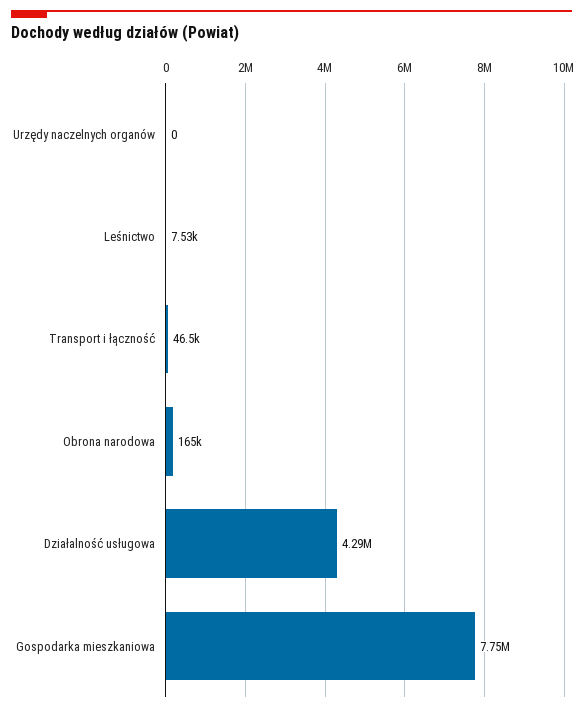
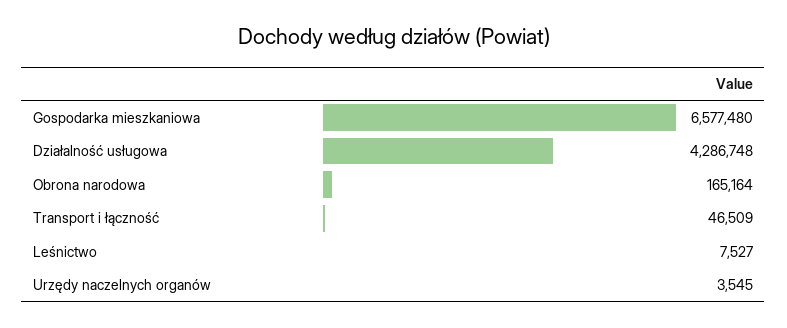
Urzędy naczelnych organów: 0 -> 3545
Gospodarka mieszkaniowa: 7750000 -> 6577480

